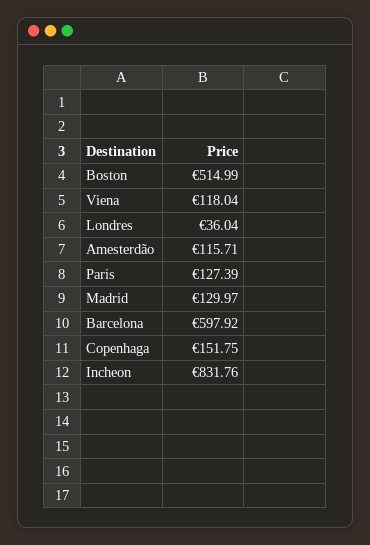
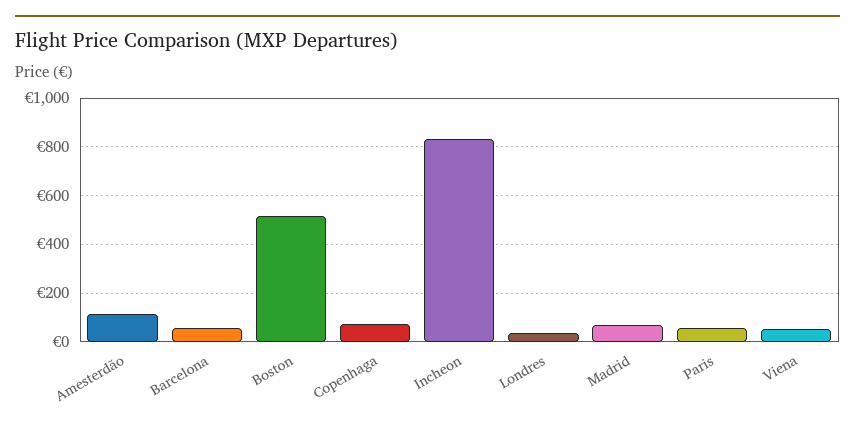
Viena: 118.04 -> 50
Paris: 127.39 -> 50
Madrid: 129.97 -> 75
Barcelona: 597.92 -> 50
Copenhaga: 151.75 -> 75

